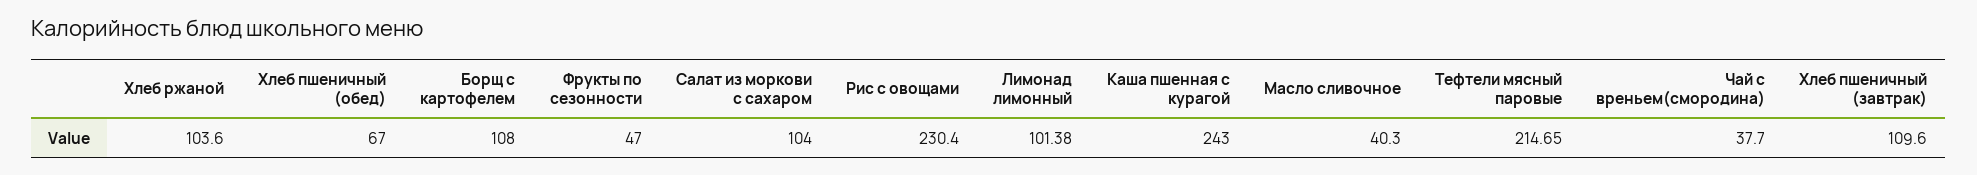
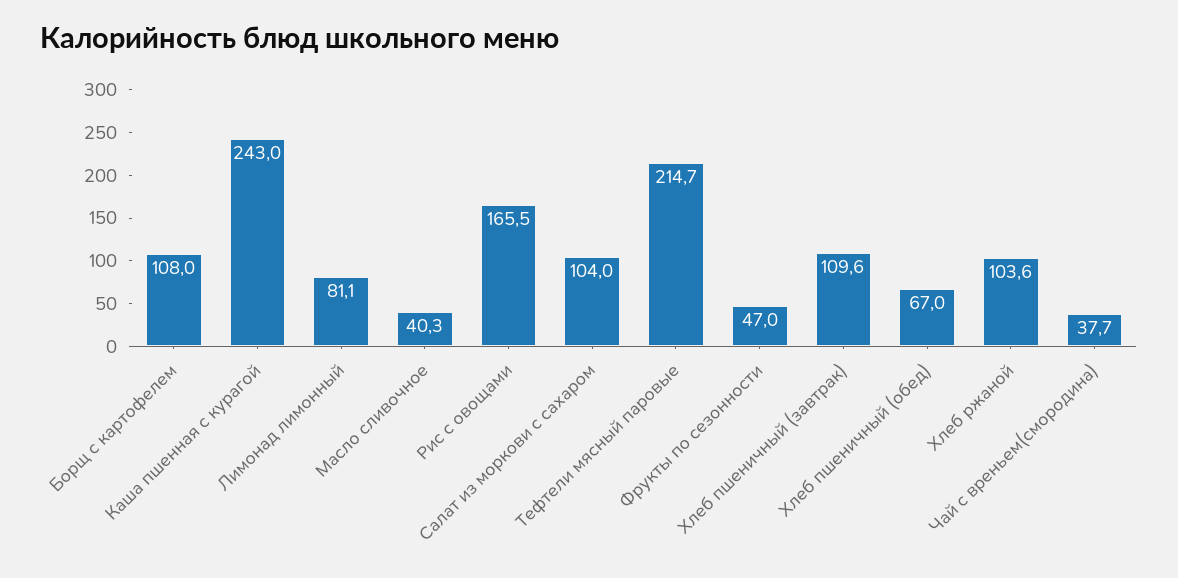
Рис с овощами: 230.4 -> 165.5
Лимонад лимонный: 101.38 -> 81.1

